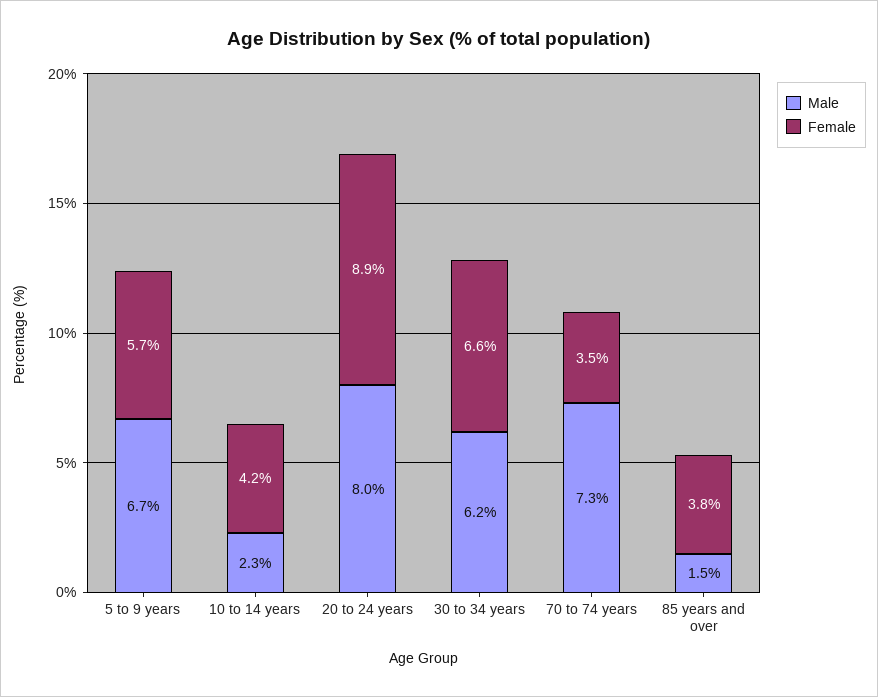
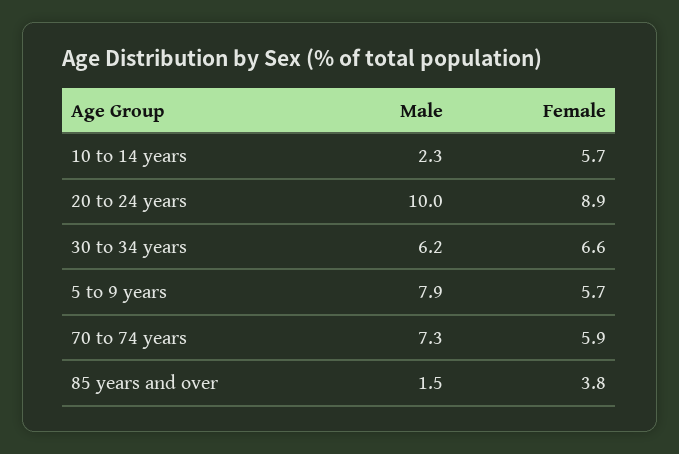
Male, 5 to 9 years: 6.7 -> 7.9
Female, 10 to 14 years: 4.2 -> 5.7
Male, 20 to 24 years: 8 -> 10
Female, 70 to 74 years: 3.5 -> 5.9

